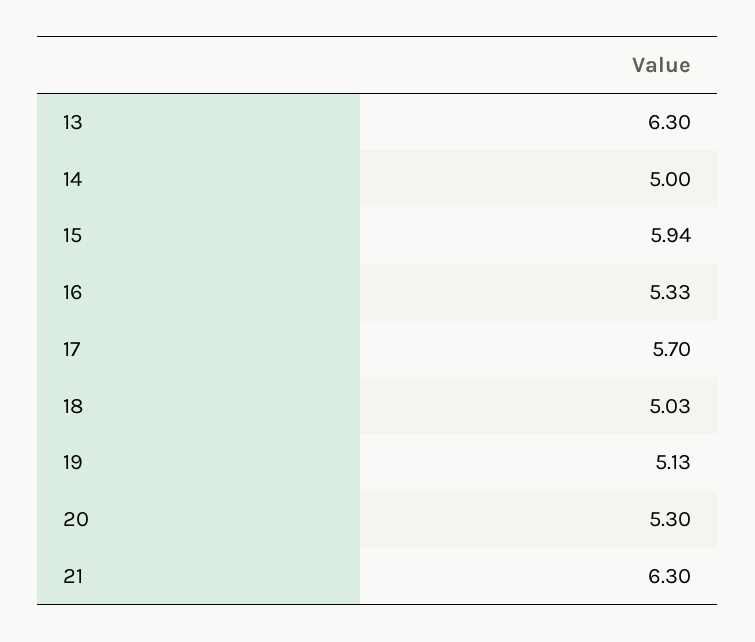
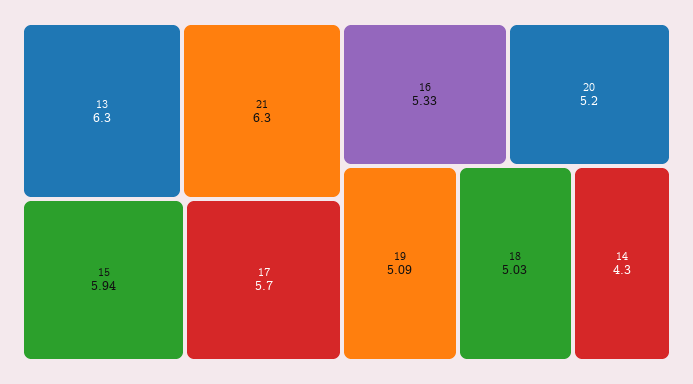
14: 5 -> 4.3
19: 5.13 -> 5.09
20: 5.3 -> 5.2

